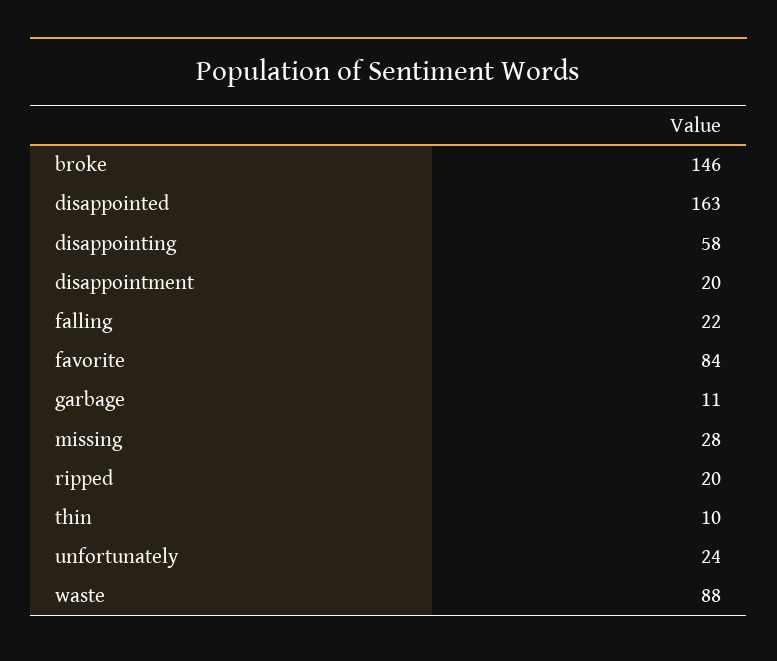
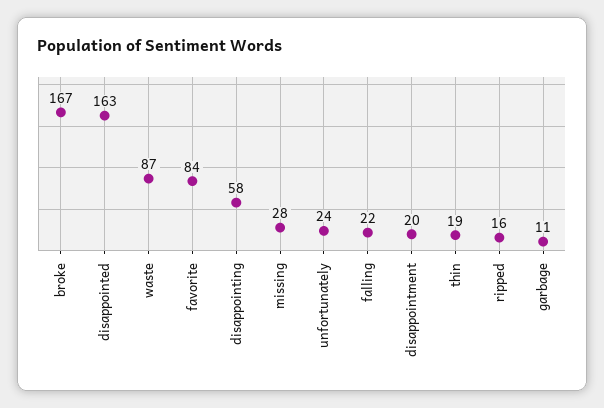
broke: 146 -> 167
ripped: 20 -> 16
thin: 10 -> 19
waste: 88 -> 87

